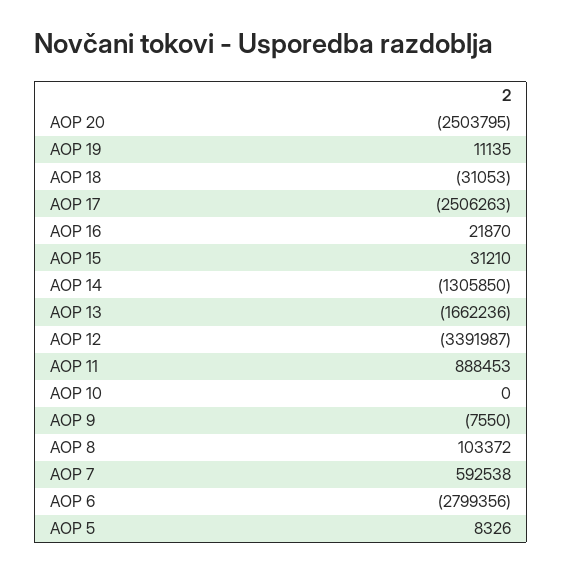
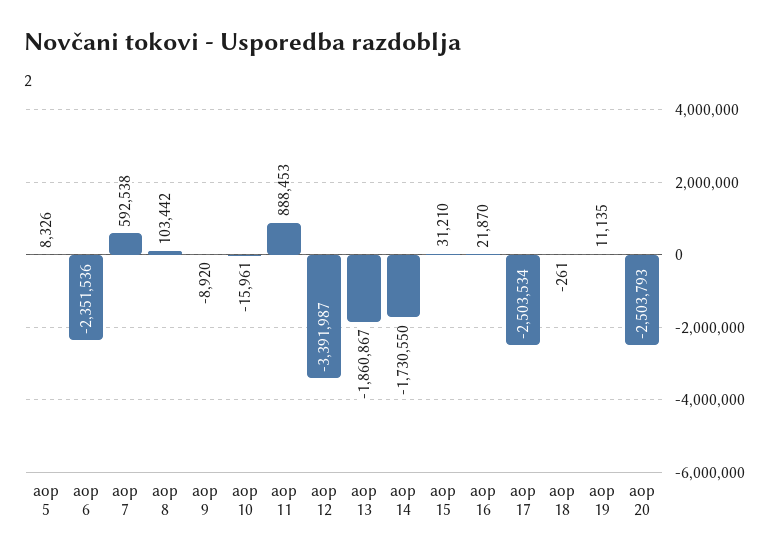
AOP 20: -2503795 -> -2503793
AOP 18: -31053 -> -261
AOP 17: -2506263 -> -2503534
AOP 14: -1305850 -> -1730550
AOP 13: -1662236 -> -1860867
AOP 10: 0 -> -15961
AOP 9: -7550 -> -8920
AOP 8: 103372 -> 103442
AOP 6: -2799356 -> -2351536

